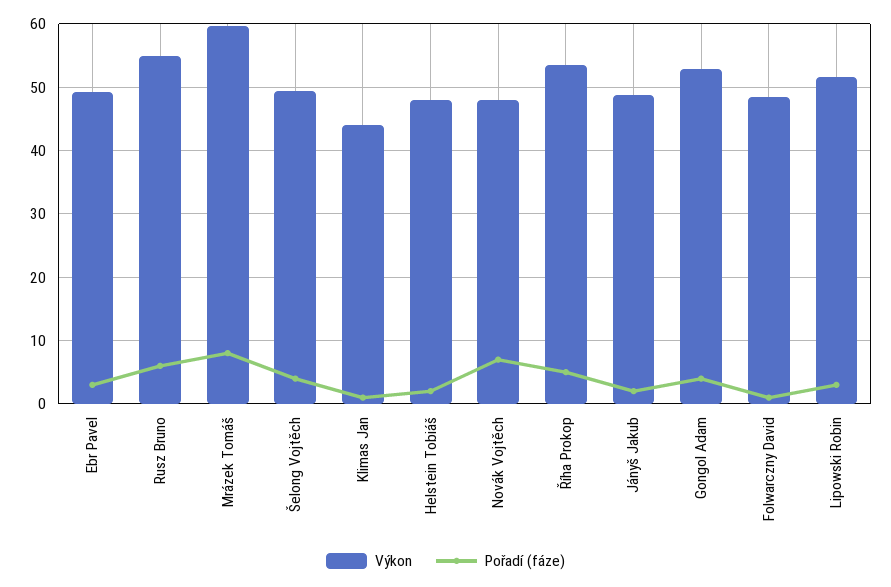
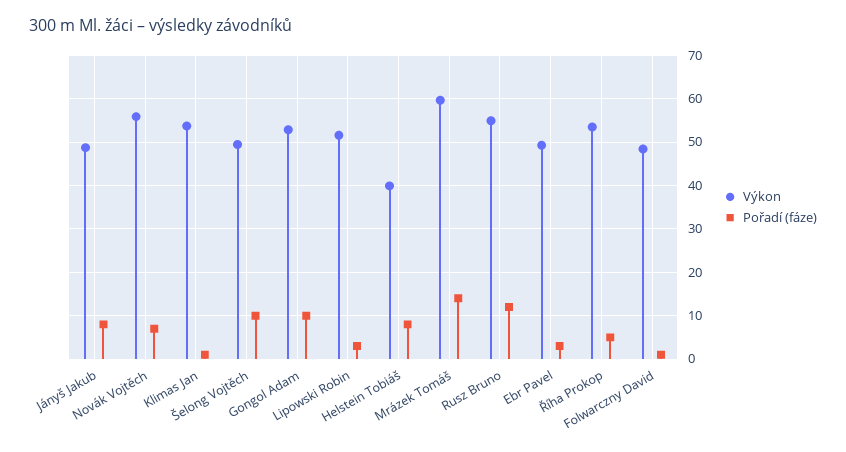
Pořadí (fáze), Rusz Bruno: 6 -> 12
Pořadí (fáze), Mrázek Tomáš: 8 -> 14
Pořadí (fáze), Šelong Vojtěch: 4 -> 10
Výkon, Klimas Jan: 44 -> 54
Výkon, Helstein Tobiáš: 48 -> 40
Pořadí (fáze), Helstein Tobiáš: 2 -> 8
Výkon, Novák Vojtěch: 48 -> 56
Pořadí (fáze), Jányš Jakub: 2 -> 8
Pořadí (fáze), Gongol Adam: 4 -> 10

